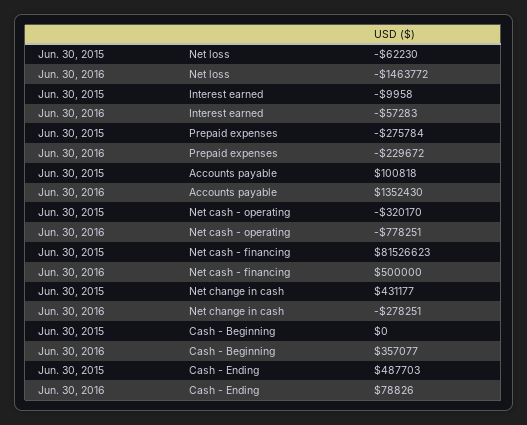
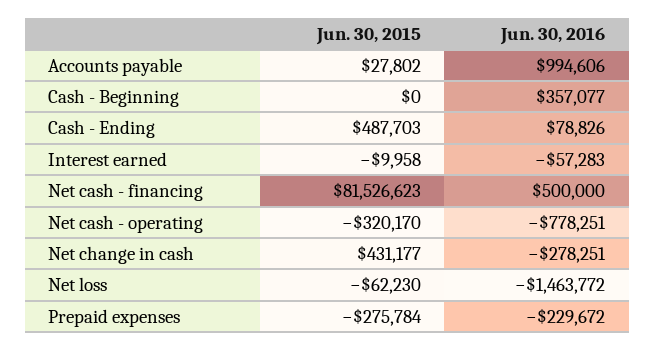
Jun. 30, 2015, Accounts payable: 100818 -> 27802
Jun. 30, 2016, Accounts payable: 1352430 -> 994606

